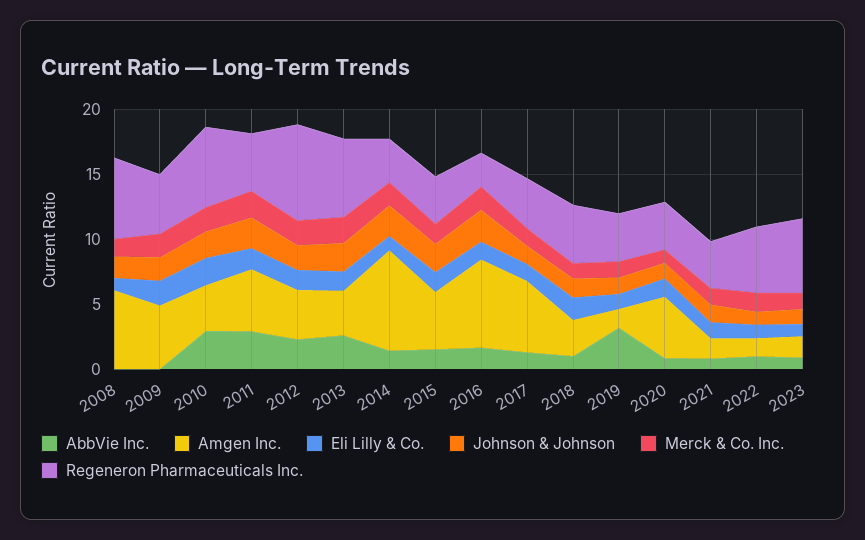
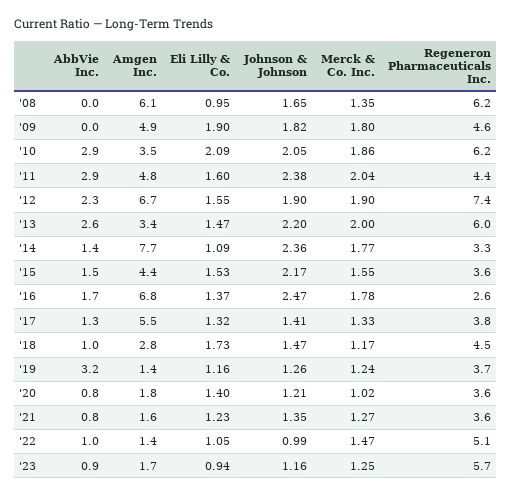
Amgen Inc., 2012: 4 -> 6.7
Amgen Inc., 2020: 5 -> 1.8

